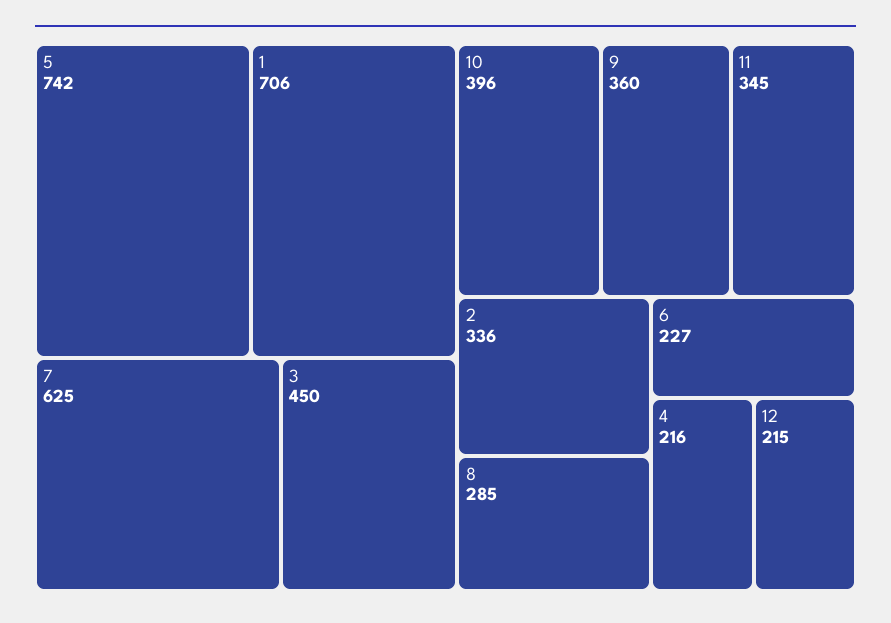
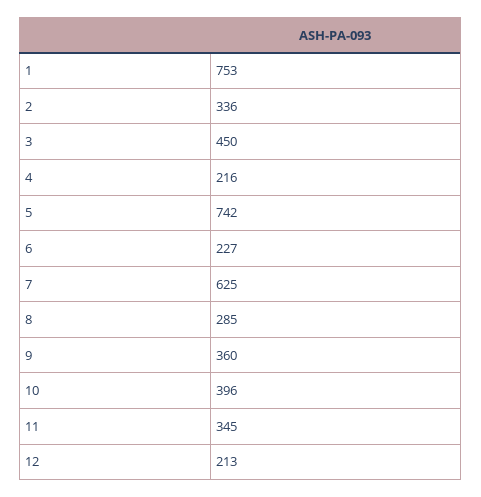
1: 706 -> 753
12: 215 -> 213

